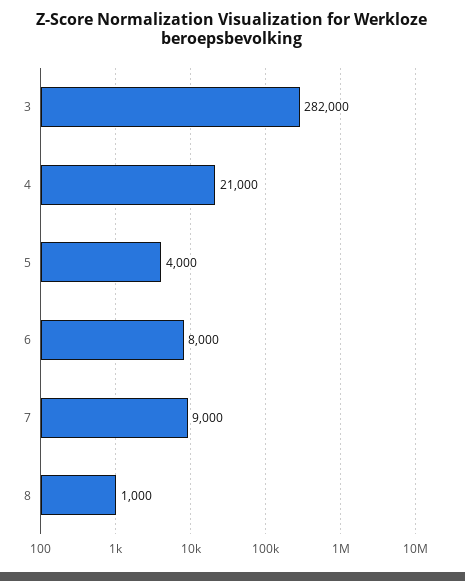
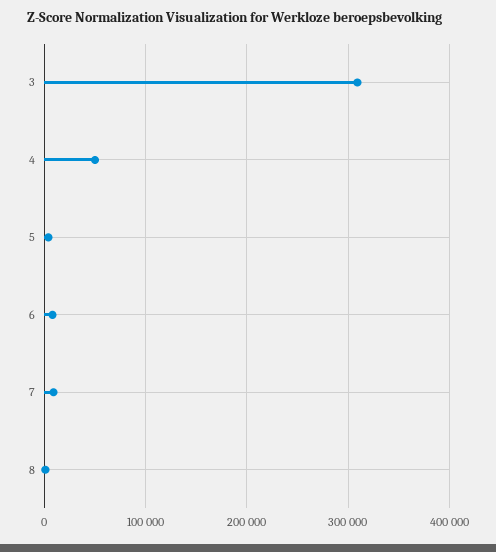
3: 282000 -> 310000
4: 21000 -> 50000

